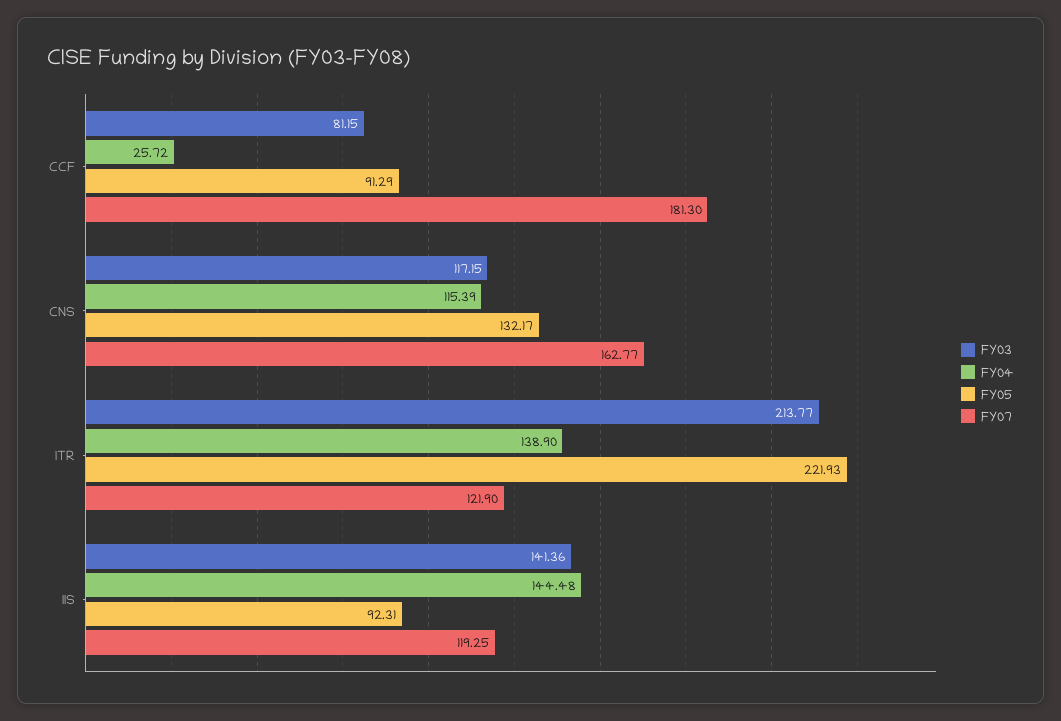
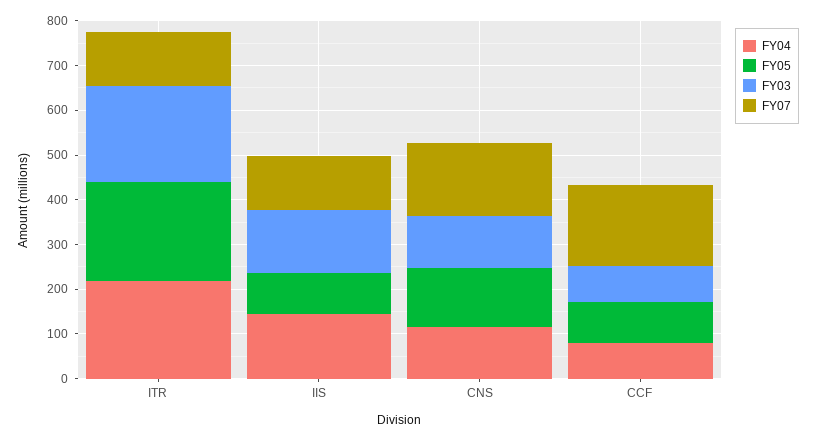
FY04, CCF: 25.72 -> 80
FY04, ITR: 138.9 -> 220

